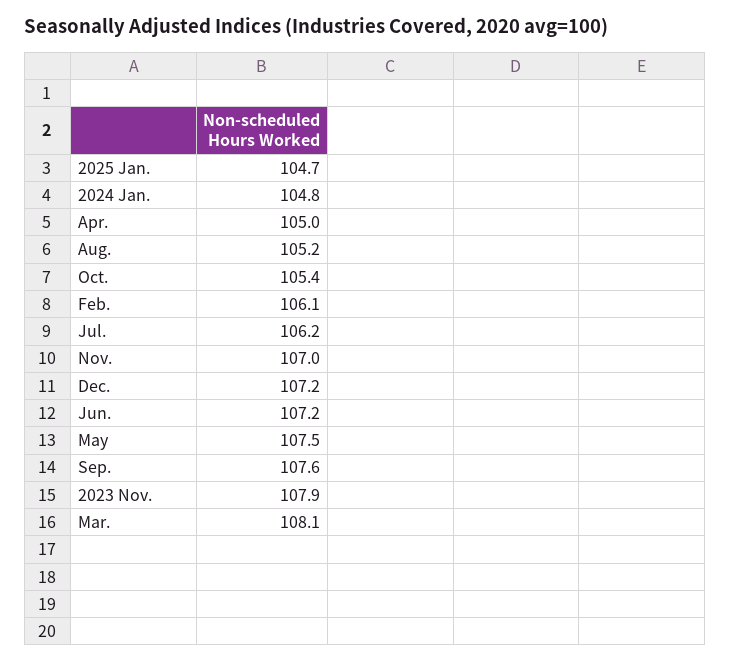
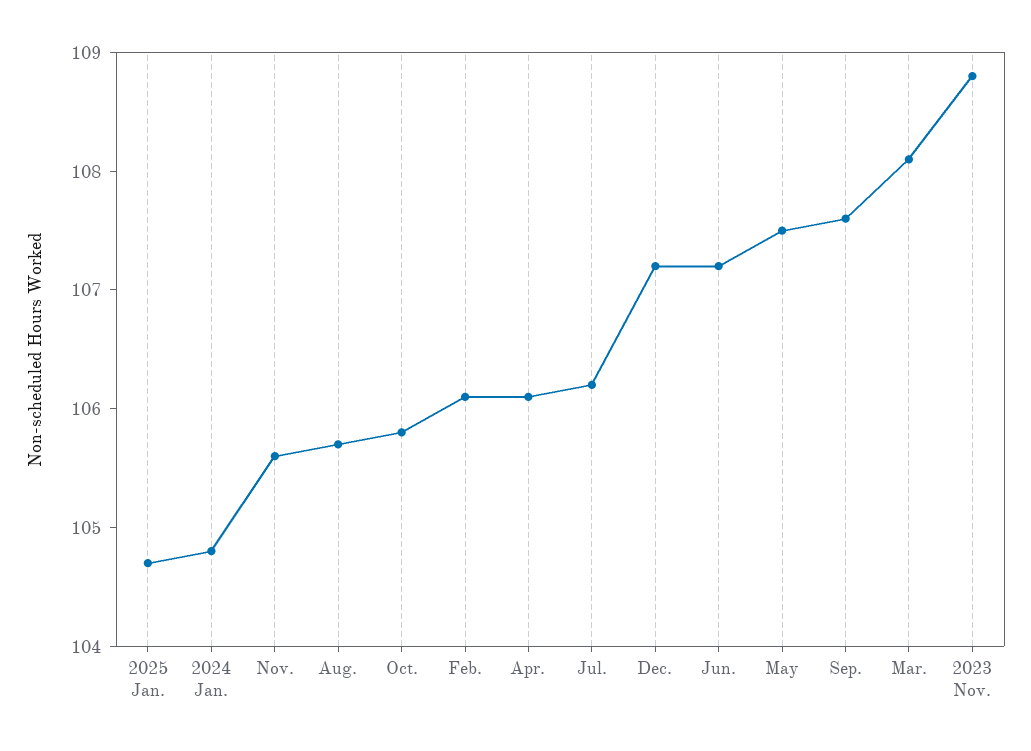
Apr.: 105 -> 106.1
Aug.: 105.2 -> 105.7
Oct.: 105.4 -> 105.8
Nov.: 107 -> 105.6
2023 Nov.: 107.9 -> 108.8

